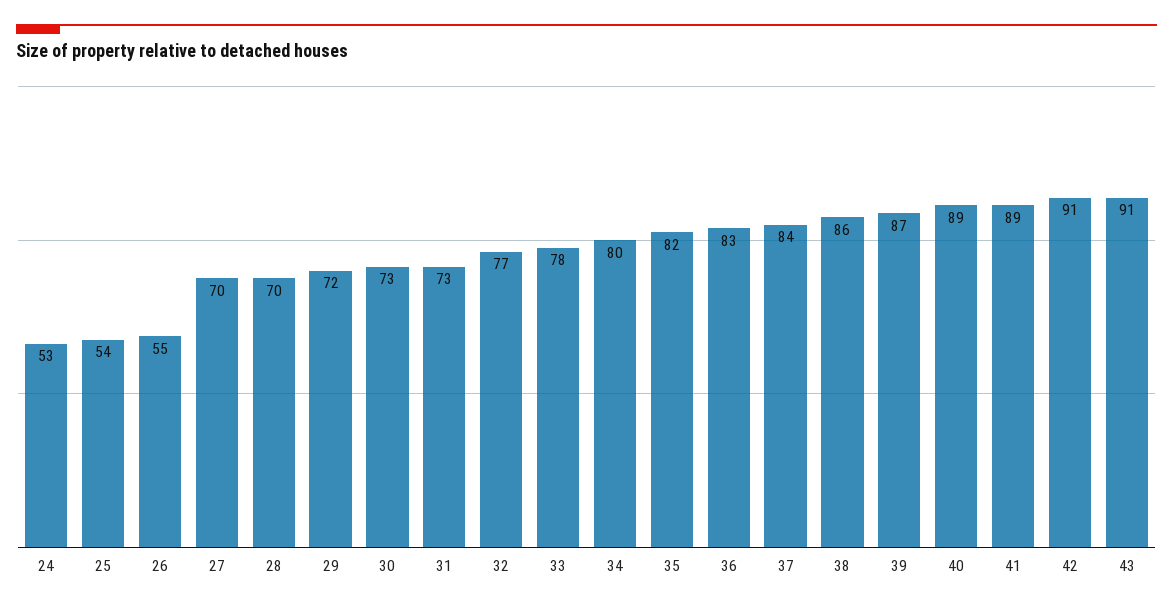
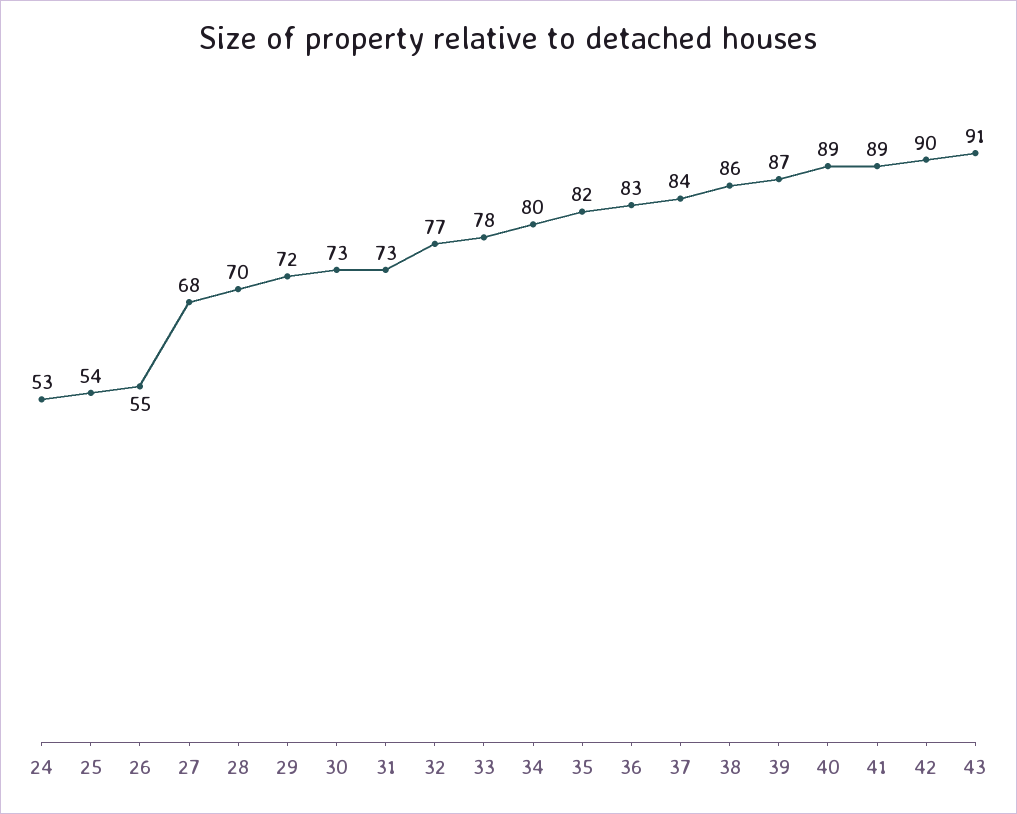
27: 70 -> 68
42: 91 -> 90

